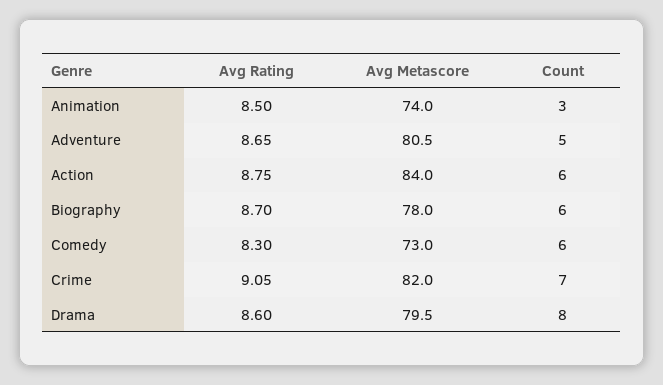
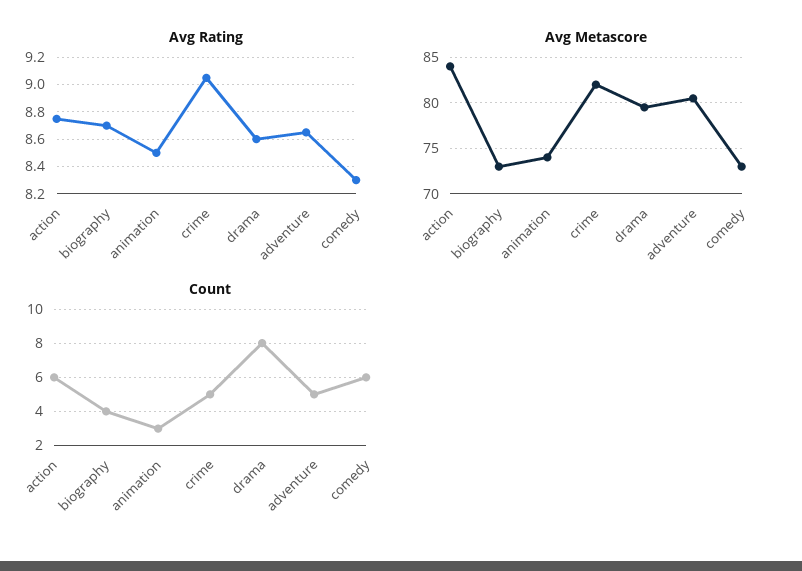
Avg Metascore, Biography: 78 -> 73
Count, Biography: 6 -> 4
Count, Crime: 7 -> 5

